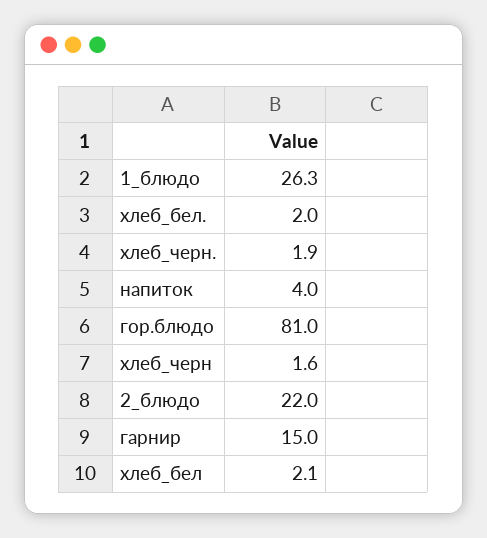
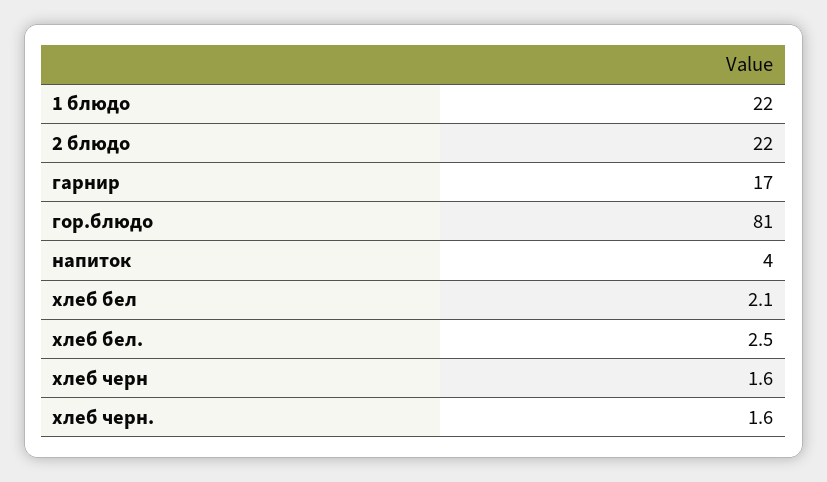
1_блюдо: 26.3 -> 22
хлеб_бел.: 2 -> 2.5
хлеб_черн.: 1.9 -> 1.6
гарнир: 15 -> 17

